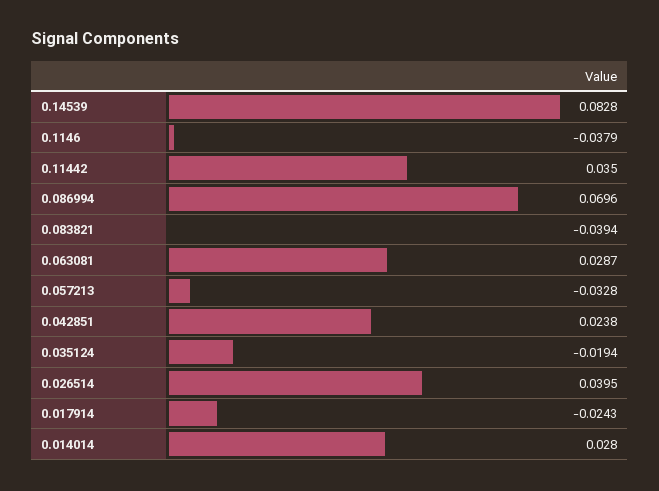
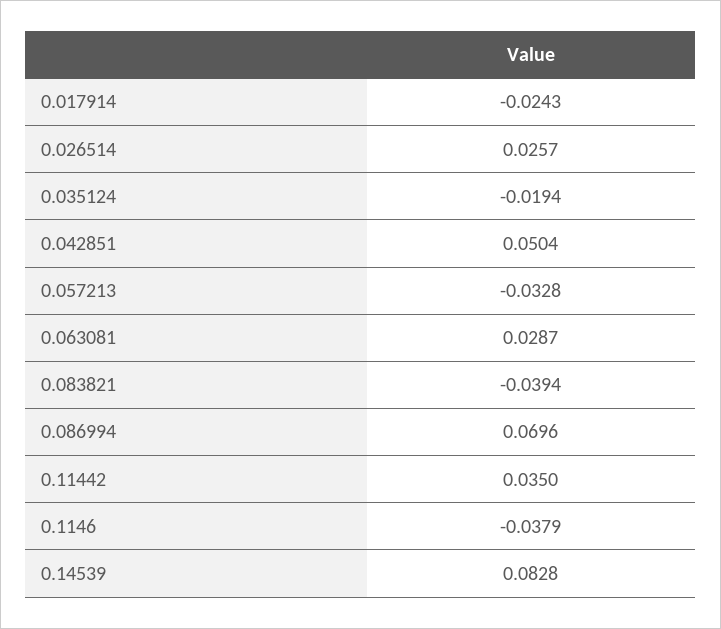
0.042851: 0.0238 -> 0.0504
0.026514: 0.0395 -> 0.0257
0.014014: 0.028 -> none

